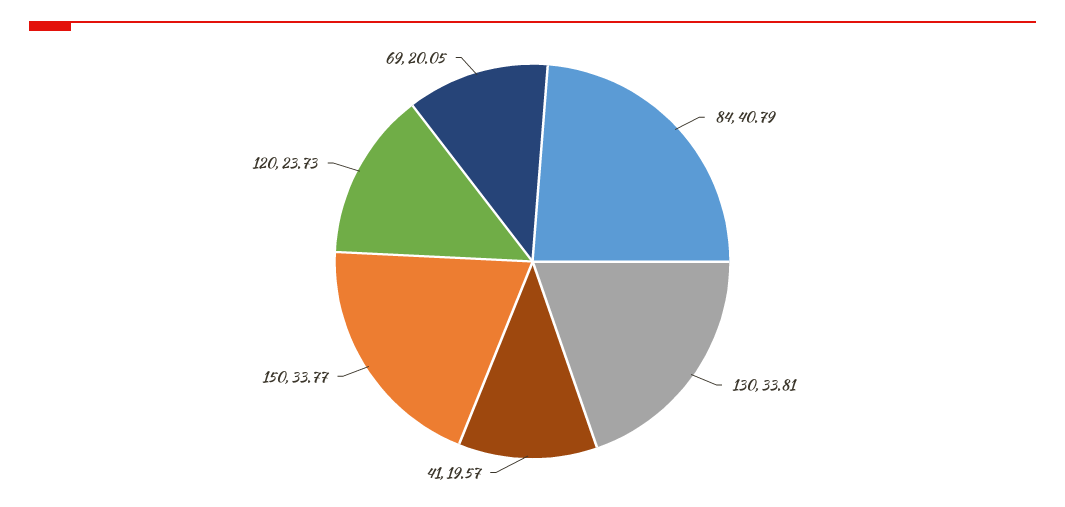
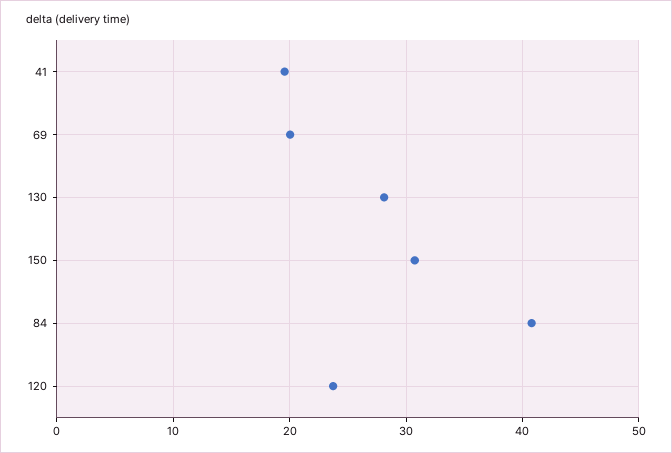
130: 33.81 -> 28
150: 33.77 -> 31

